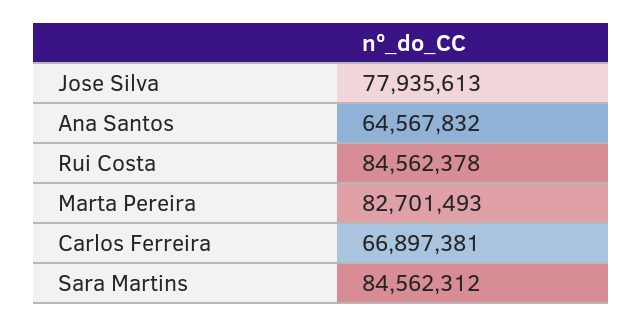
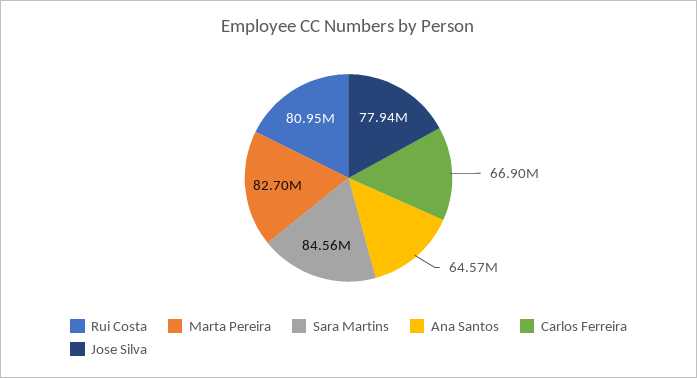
Rui Costa: 84562378 -> 80950000

